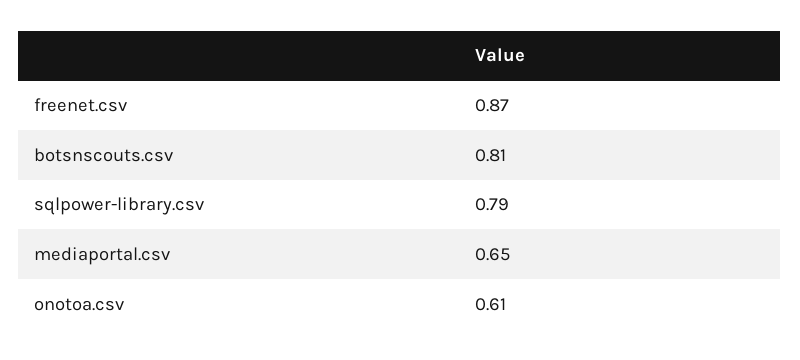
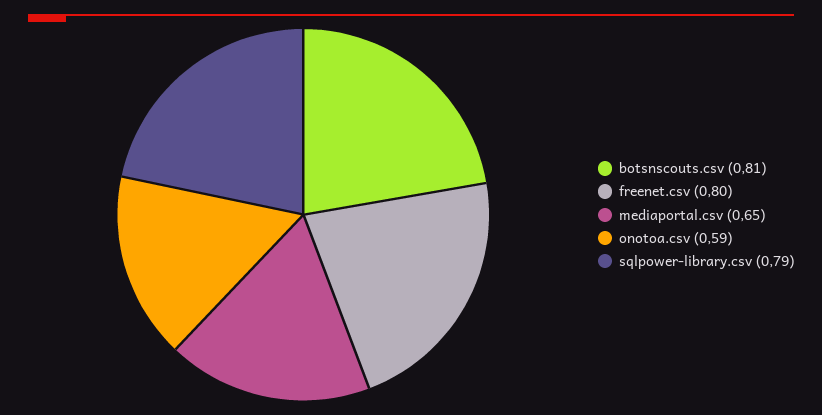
freenet.csv: 0.87 -> 0.8
onotoa.csv: 0.61 -> 0.59

